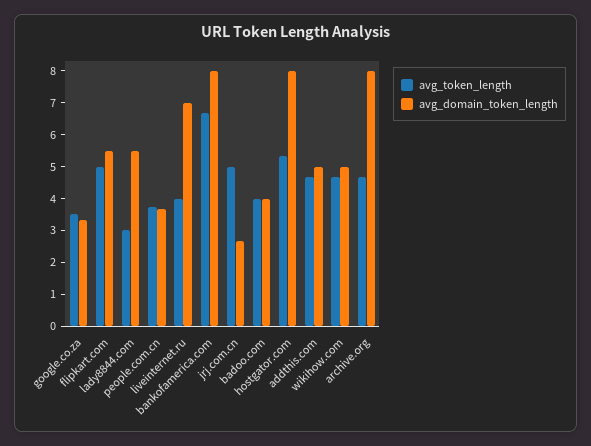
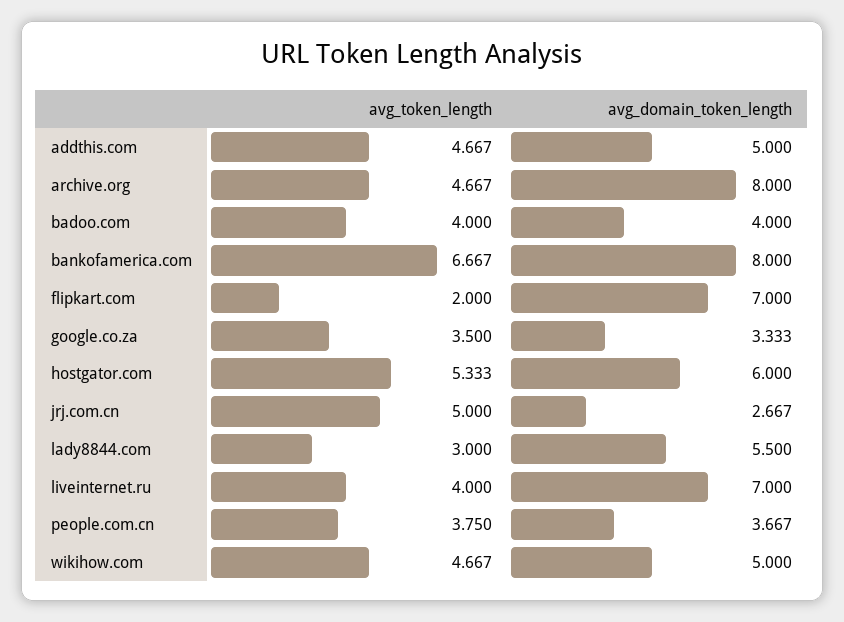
avg_token_length, flipkart.com: 5 -> 2
avg_domain_token_length, flipkart.com: 5.5 -> 7
avg_domain_token_length, hostgator.com: 8 -> 6

